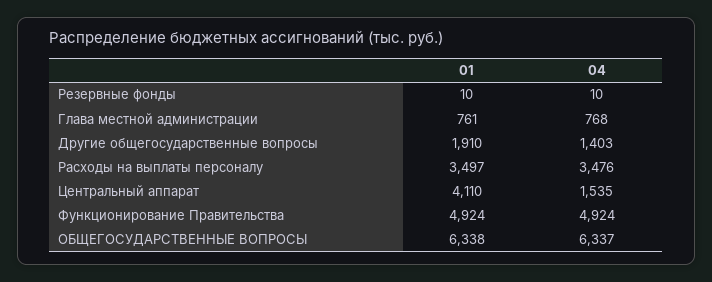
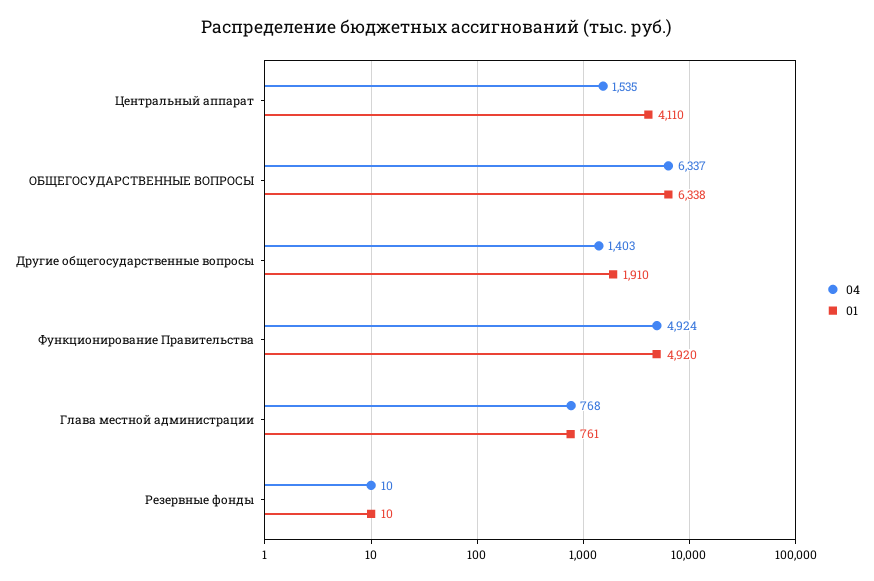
01, Расходы на выплаты персоналу: 3497 -> none
04, Расходы на выплаты персоналу: 3476 -> none
01, Функционирование Правительства: 4924 -> 4920

